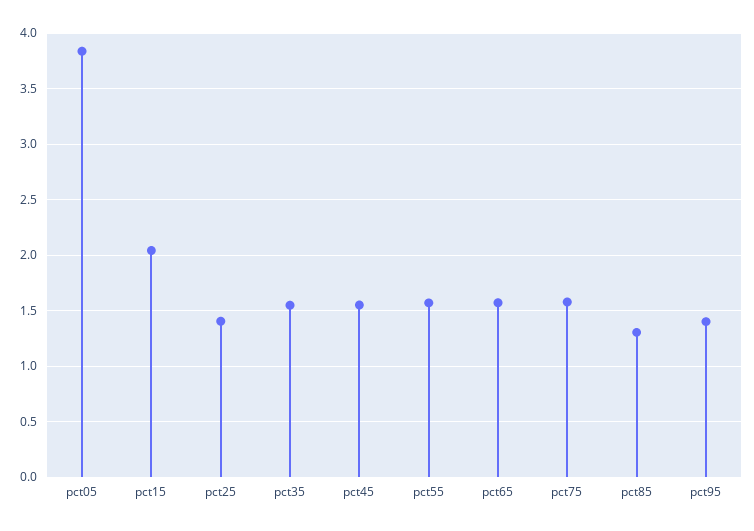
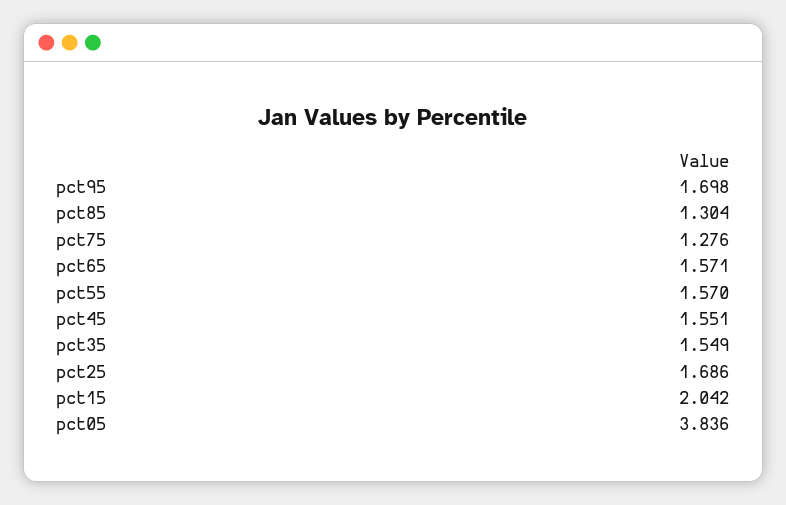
pct25: 1.4 -> 1.686
pct75: 1.6 -> 1.276
pct95: 1.4 -> 1.698

